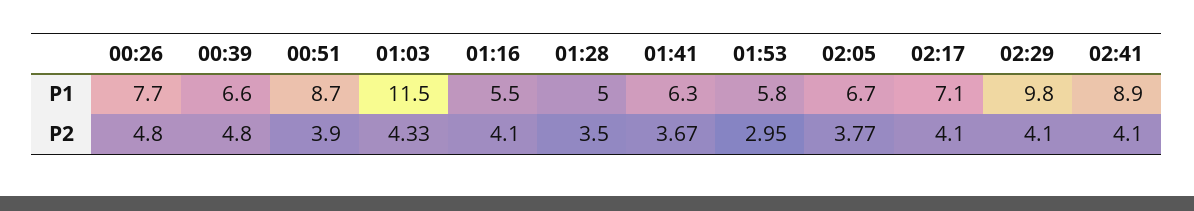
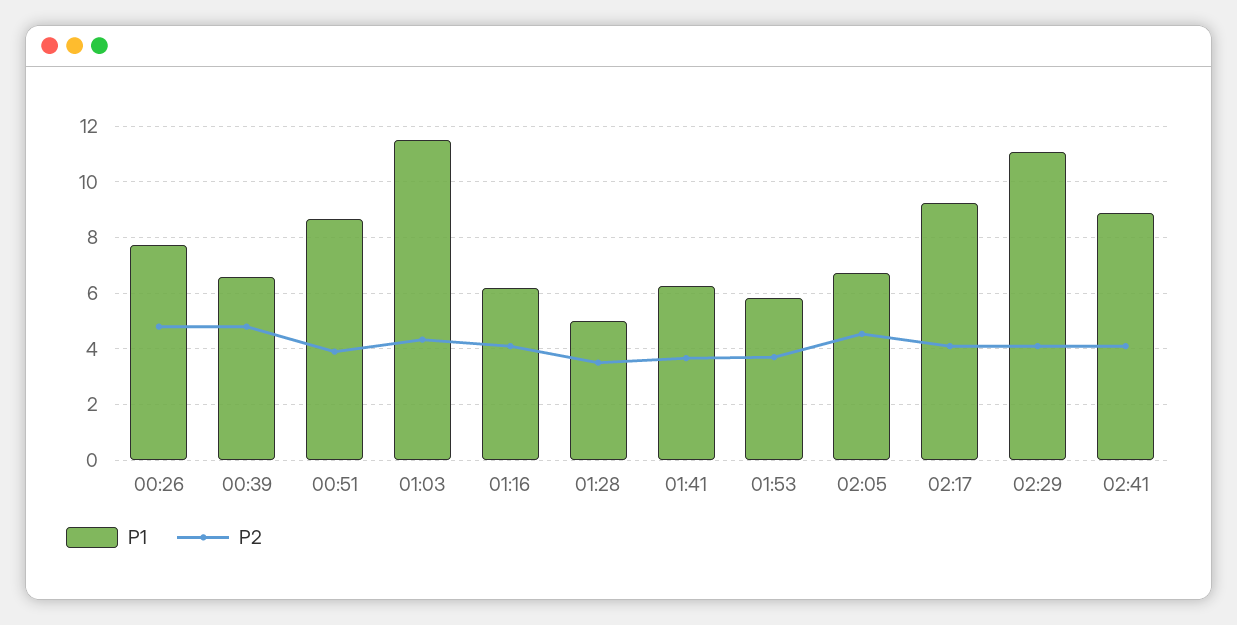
P1, 01:16: 5.5 -> 6.25
P1, 02:17: 7.1 -> 9.25
P1, 02:29: 9.8 -> 11
P2, 01:53: 2.95 -> 3.75
P2, 02:05: 3.77 -> 4.5

